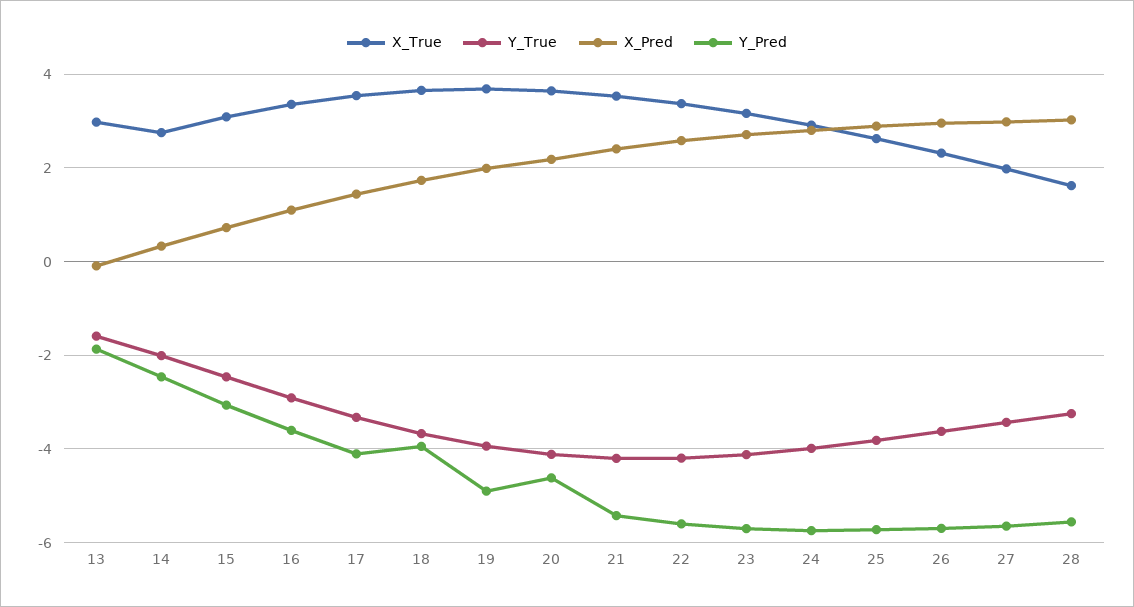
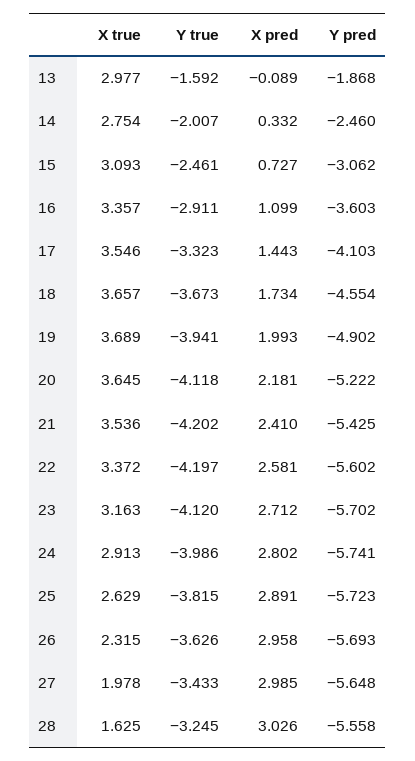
Y_Pred, 18: -4 -> -4.554
Y_Pred, 20: -4.6 -> -5.222

